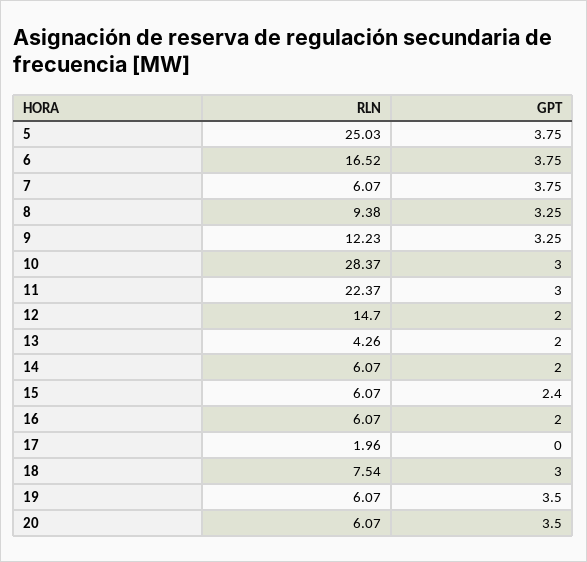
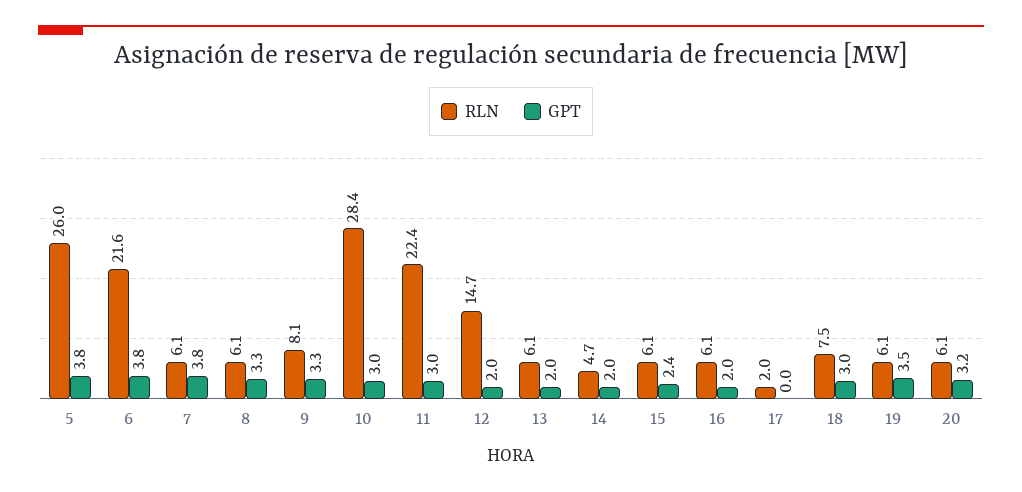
RLN, 5: 25.03 -> 26
RLN, 6: 16.52 -> 21.6
RLN, 8: 9.38 -> 6.1
RLN, 9: 12.23 -> 8.1
RLN, 13: 4.26 -> 6.1
RLN, 14: 6.07 -> 4.7
GPT, 20: 3.5 -> 3.2

